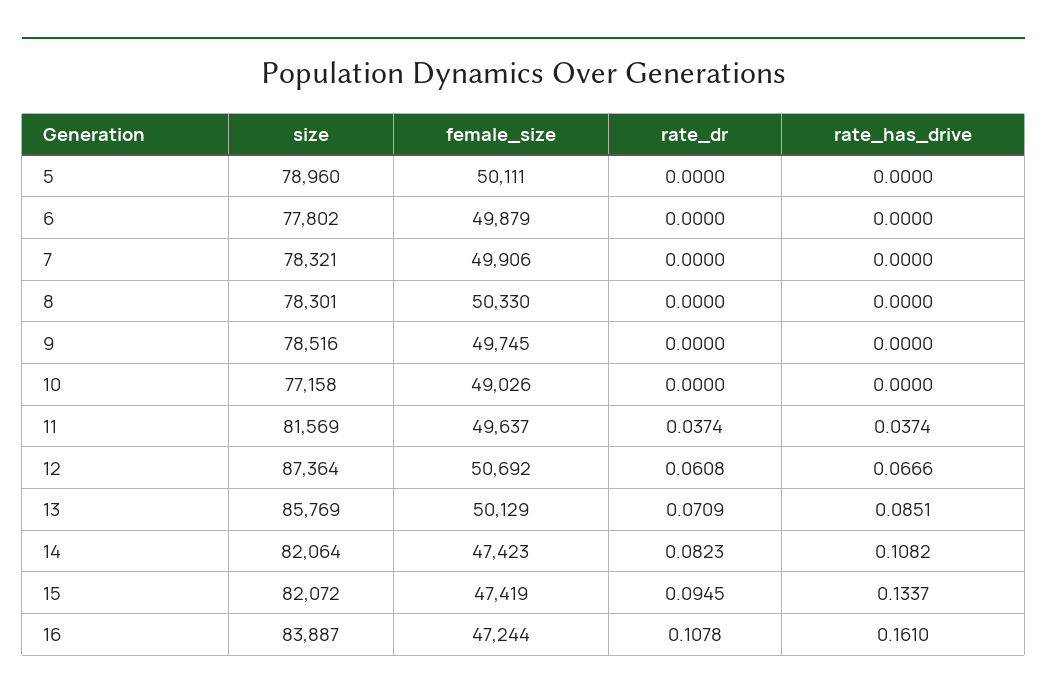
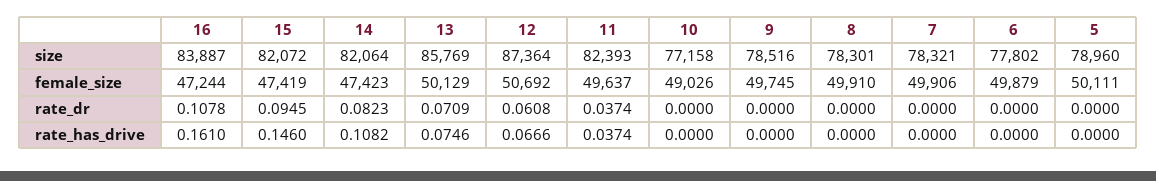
female_size, 8: 50330 -> 49910
size, 11: 81569 -> 82393
rate_has_drive, 13: 0.0851 -> 0.0746
rate_has_drive, 15: 0.1337 -> 0.146

